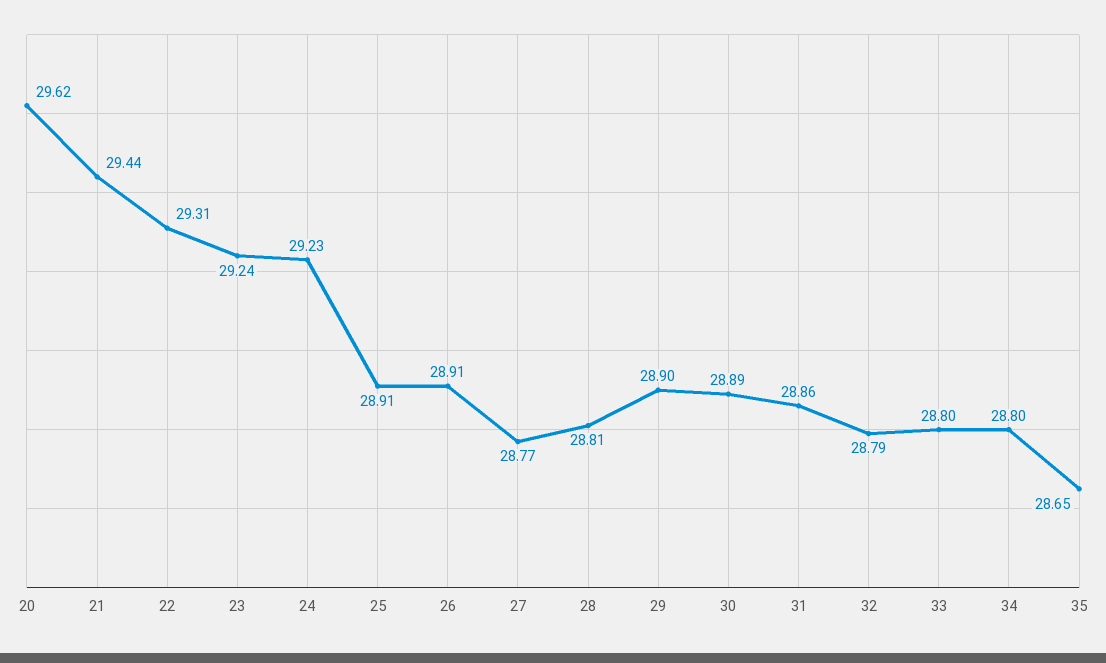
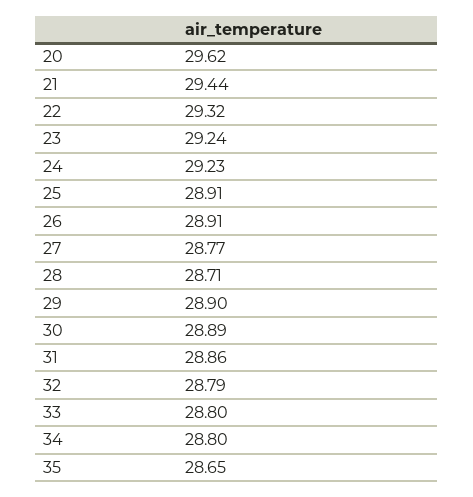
22: 29.31 -> 29.32
28: 28.81 -> 28.71

